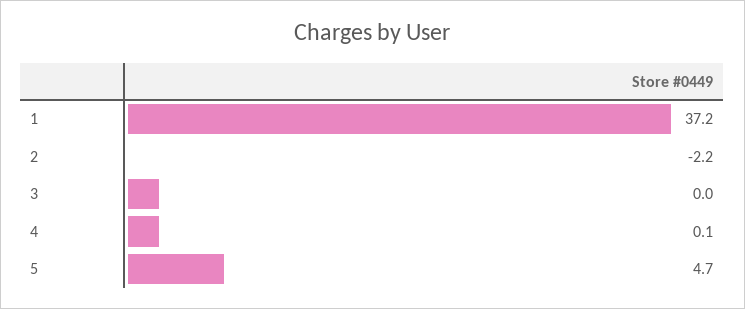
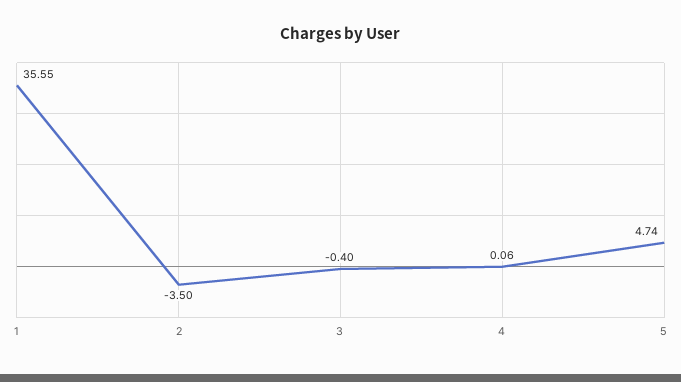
1: 37.2 -> 35.55
2: -2.2 -> -3.5
3: 0 -> -0.4

